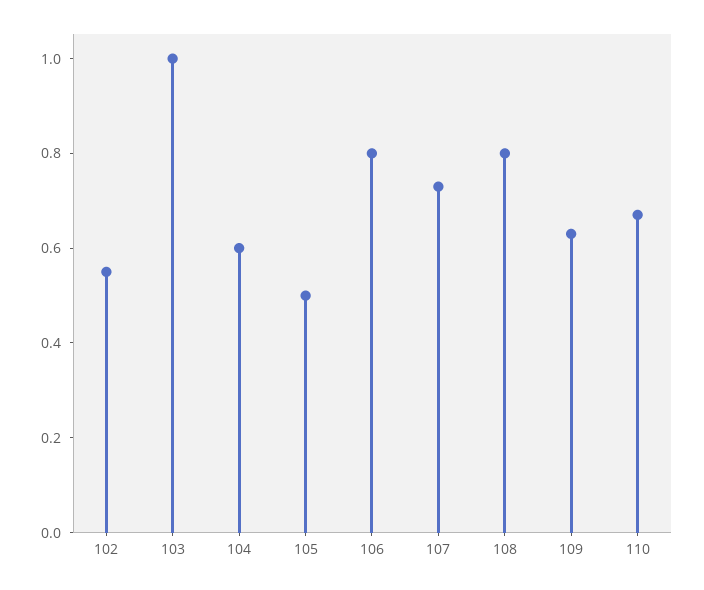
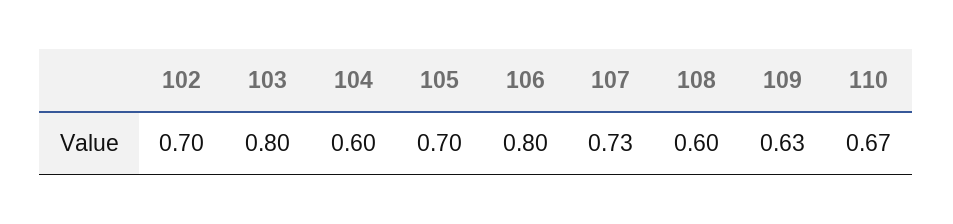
102: 0.55 -> 0.7
103: 1 -> 0.8
105: 0.5 -> 0.7
108: 0.8 -> 0.6

